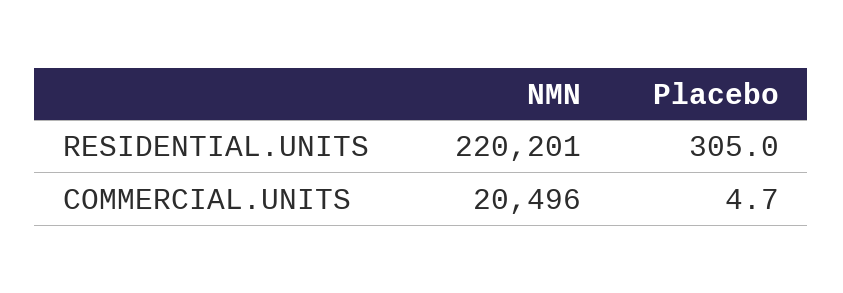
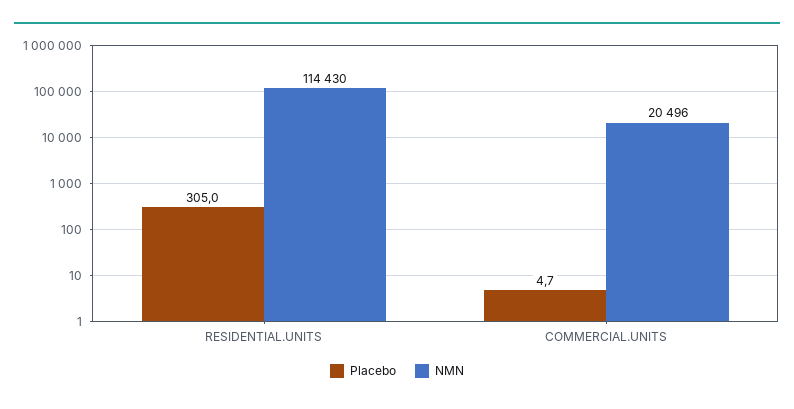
NMN, RESIDENTIAL.UNITS: 220201 -> 114430

